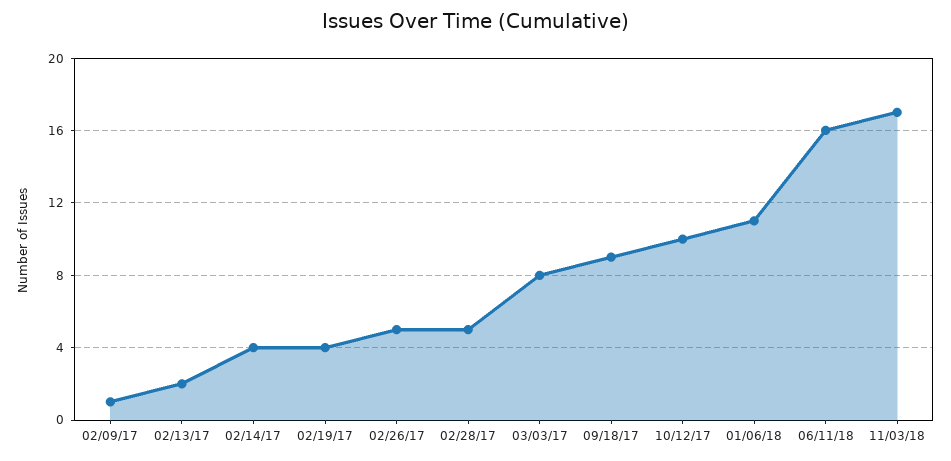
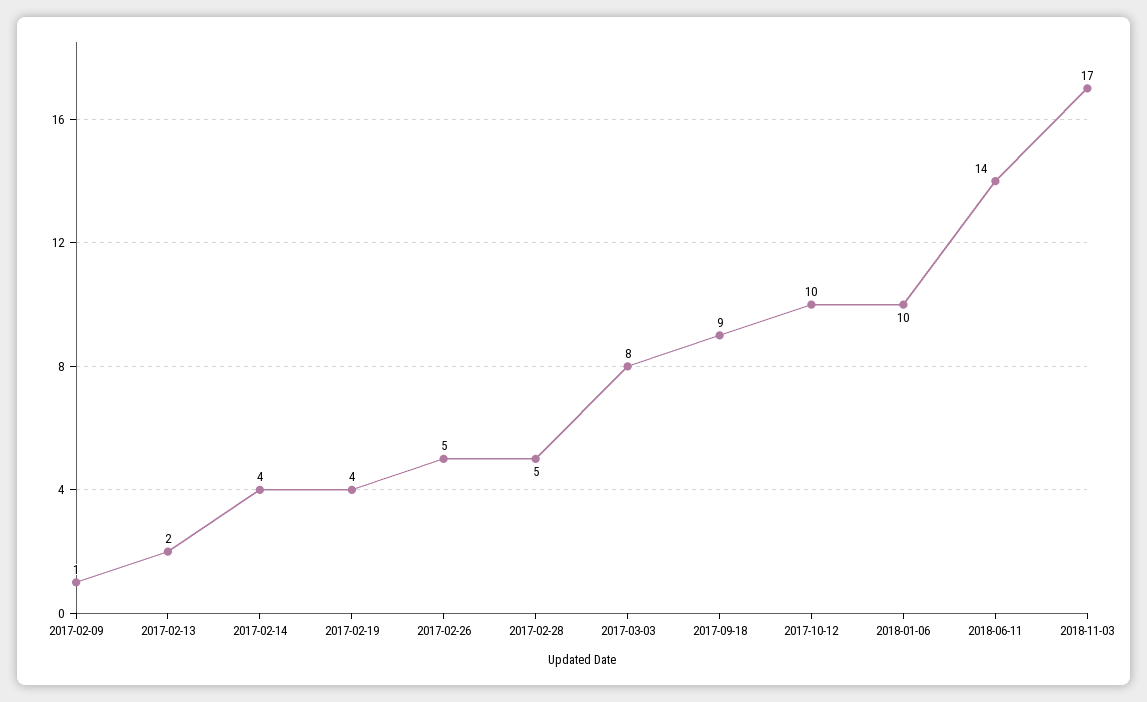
01/06/18: 11 -> 10
06/11/18: 16 -> 14

